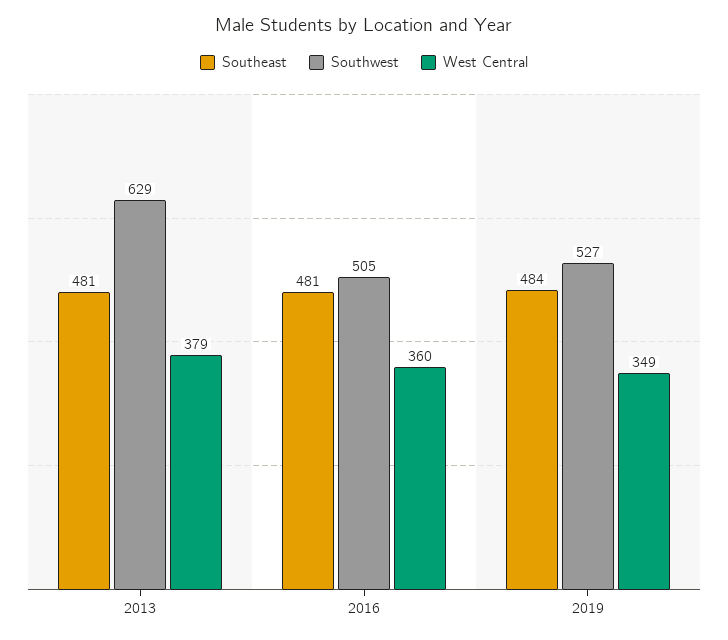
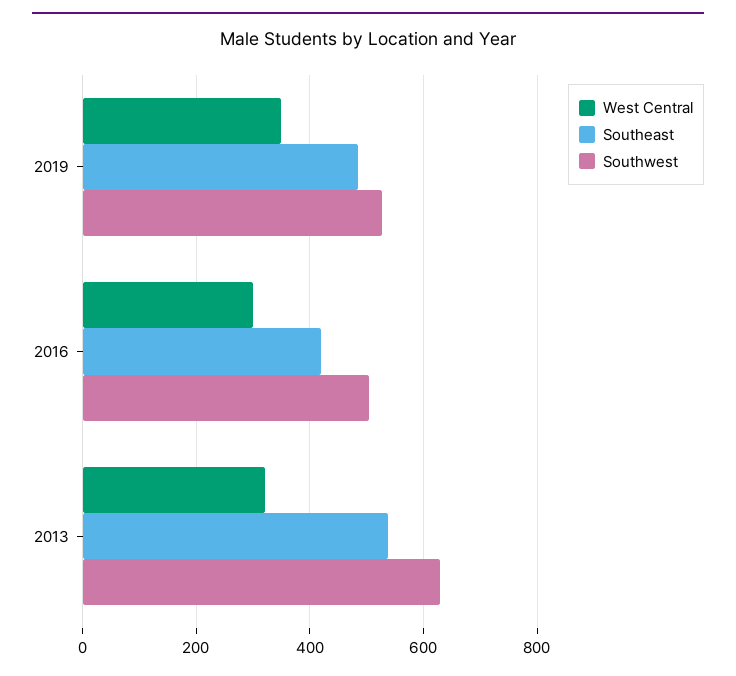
Southeast, 2013: 481 -> 540
West Central, 2013: 379 -> 320
Southeast, 2016: 481 -> 420
West Central, 2016: 360 -> 300

